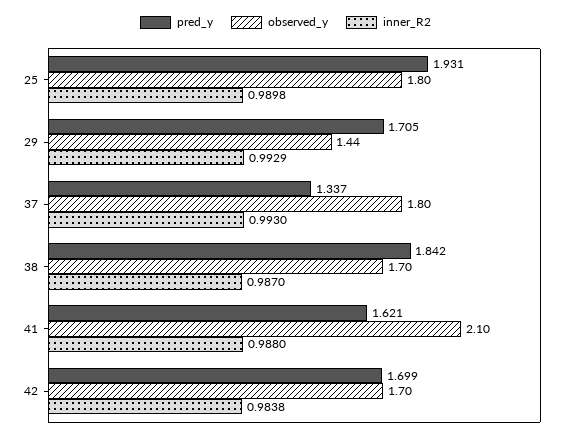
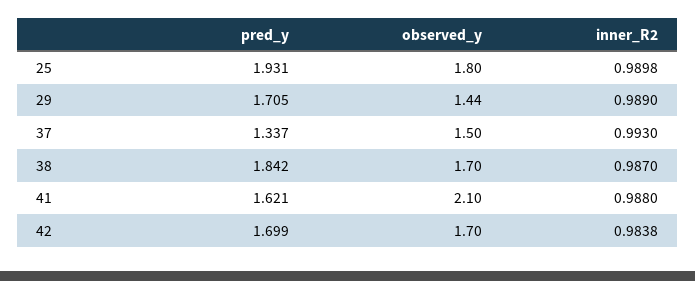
inner_R2, 29: 0.9929 -> 0.989
observed_y, 37: 1.8 -> 1.5

